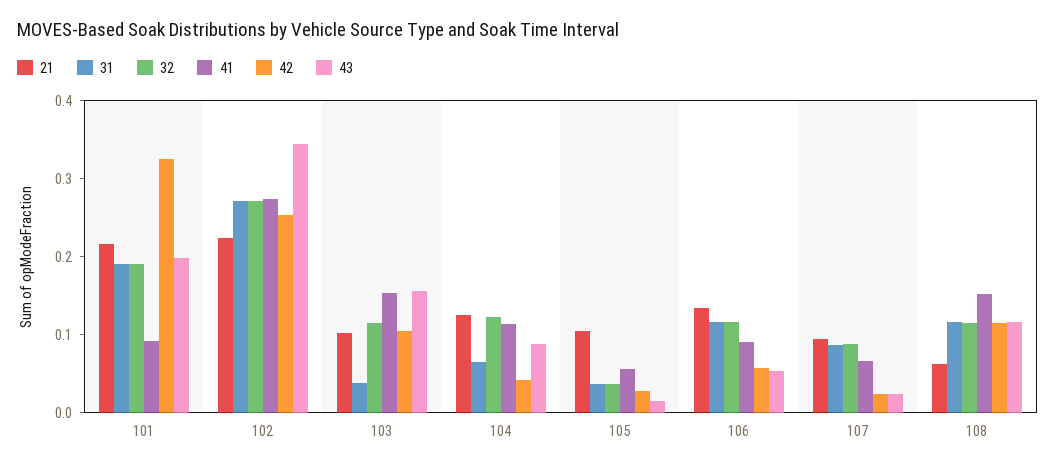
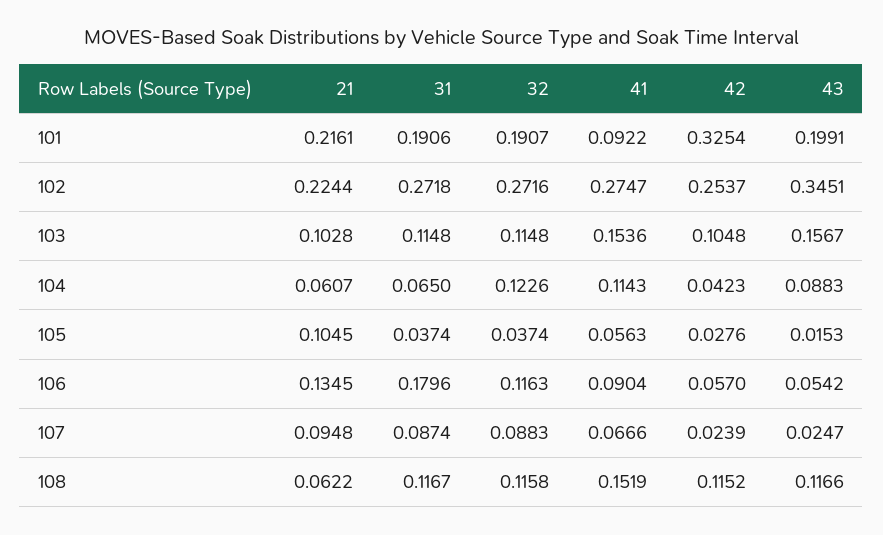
31, 103: 0.04 -> 0.1148
21, 104: 0.12 -> 0.0607
31, 106: 0.12 -> 0.1796

